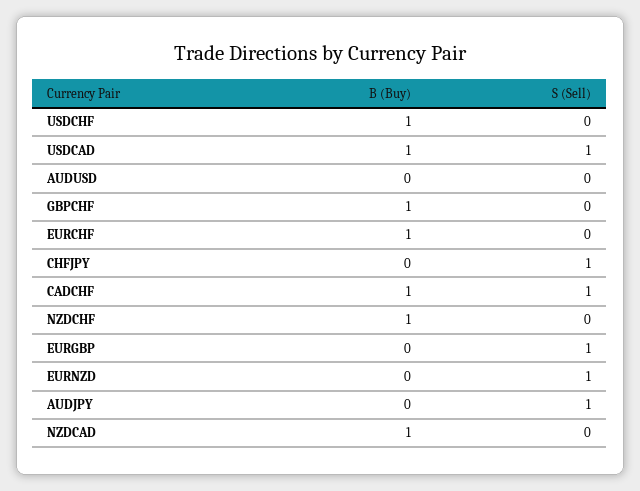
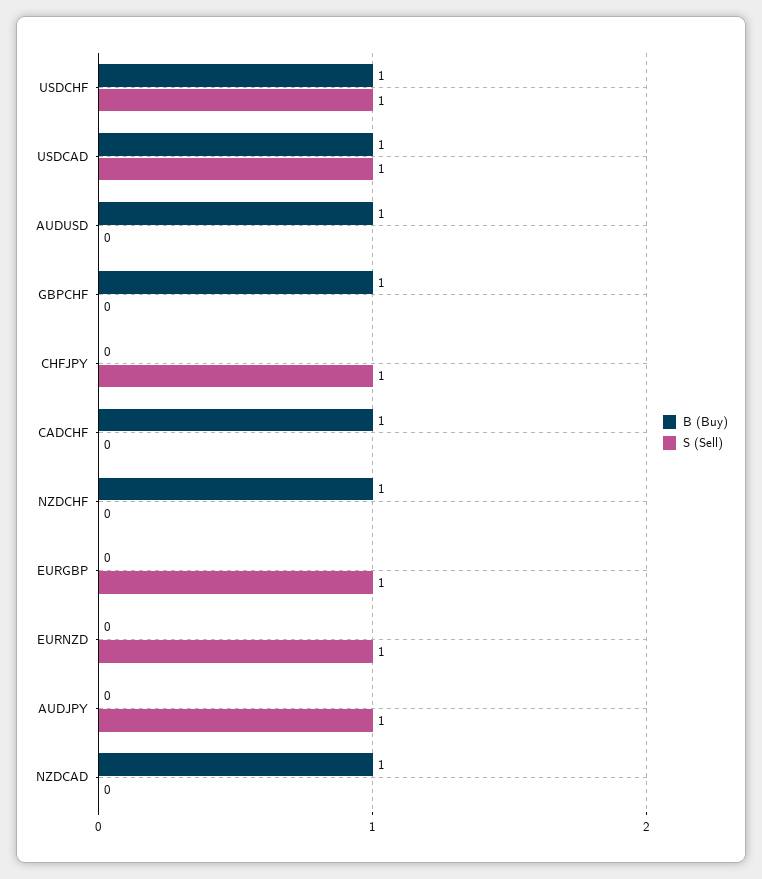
S (Sell), USDCHF: 0 -> 1
B (Buy), AUDUSD: 0 -> 1
B (Buy), EURCHF: 1 -> none
S (Sell), EURCHF: 0 -> none
S (Sell), CADCHF: 1 -> 0

